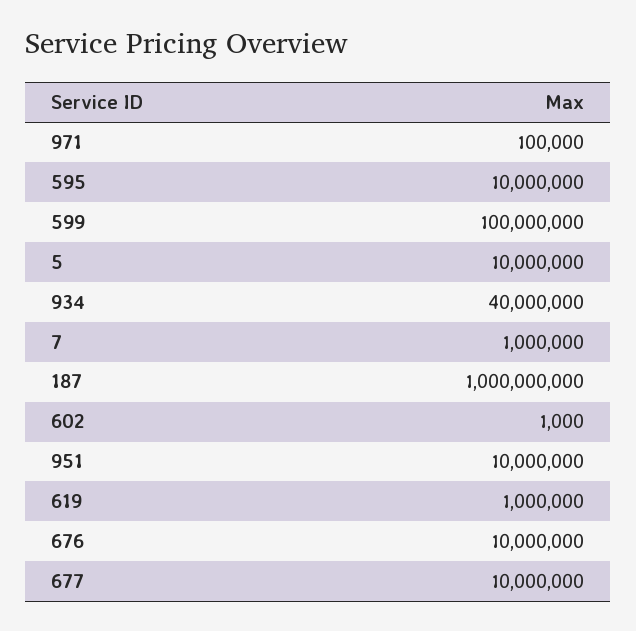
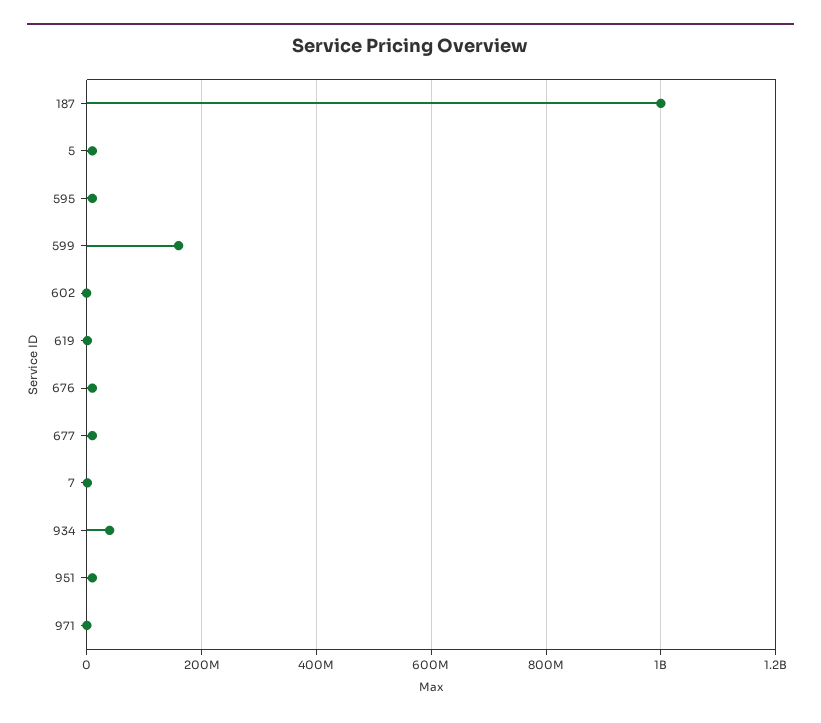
599: 100000000 -> 160000000

